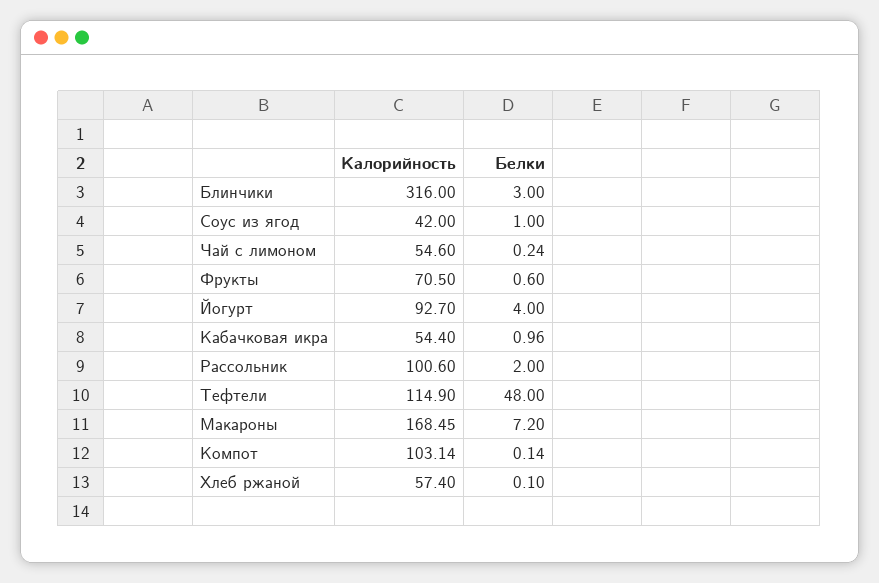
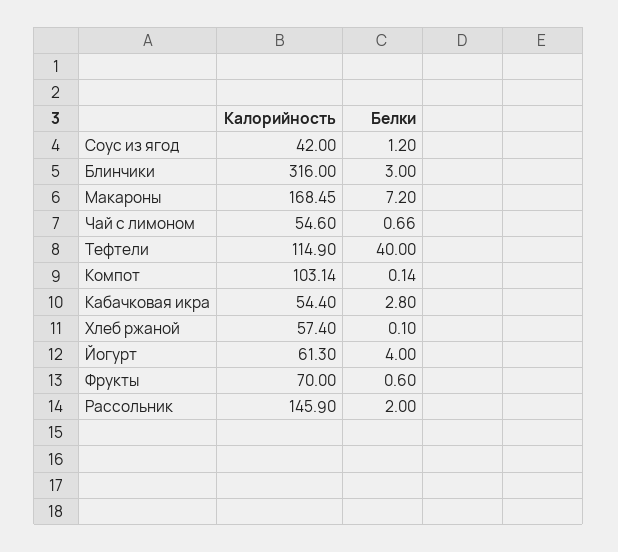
Белки, Соус из ягод: 1 -> 1.2
Белки, Чай с лимоном: 0.24 -> 0.66
Калорийность, Фрукты: 70.5 -> 70
Калорийность, Йогурт: 92.7 -> 61.3
Белки, Кабачковая икра: 0.96 -> 2.8
Калорийность, Рассольник: 100.6 -> 145.9
Белки, Тефтели: 48 -> 40

